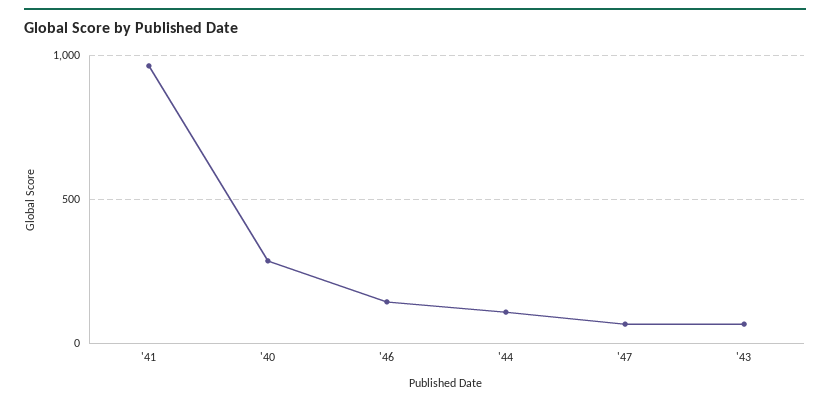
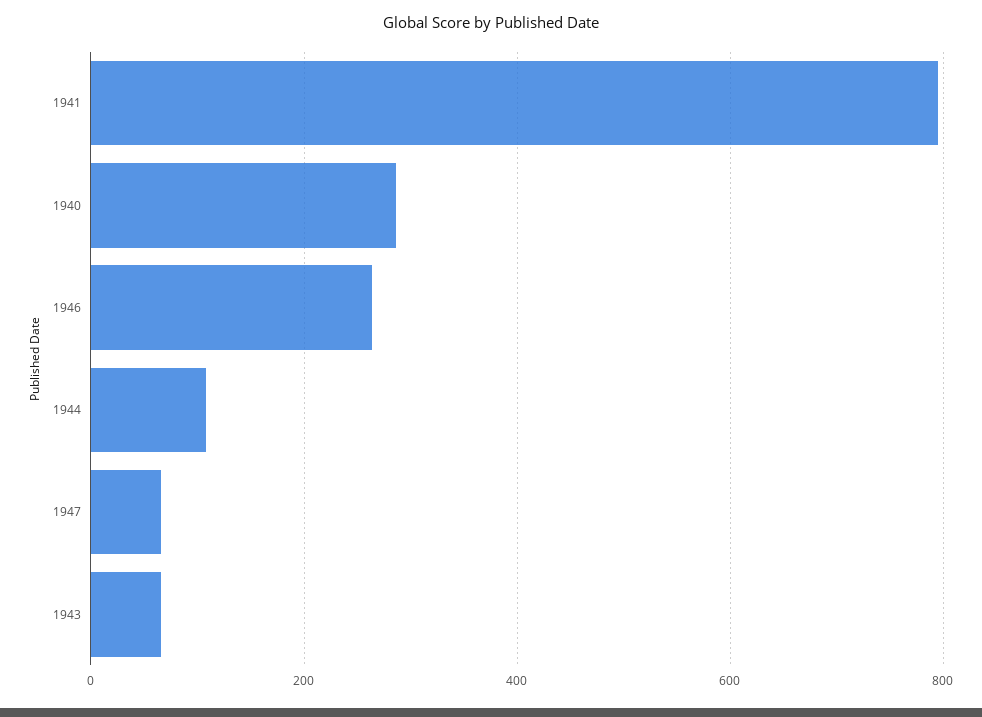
'41: 950 -> 800
'46: 150 -> 260

